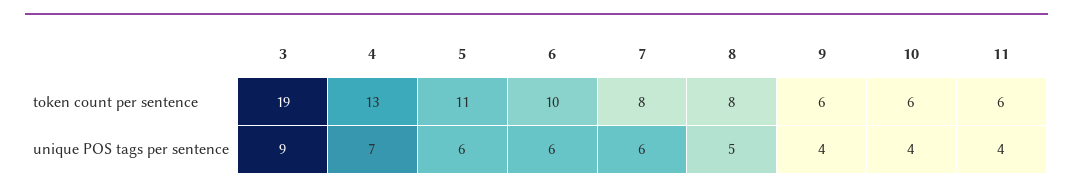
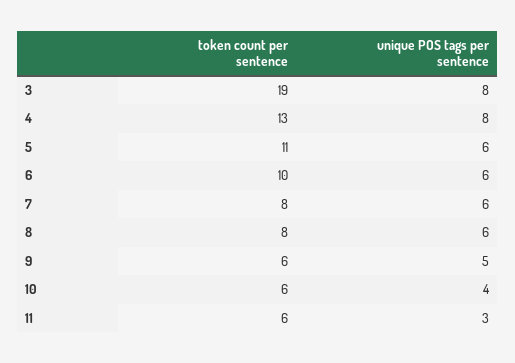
3, unique POS tags per sentence: 9 -> 8
4, unique POS tags per sentence: 7 -> 8
8, unique POS tags per sentence: 5 -> 6
9, unique POS tags per sentence: 4 -> 5
11, unique POS tags per sentence: 4 -> 3

